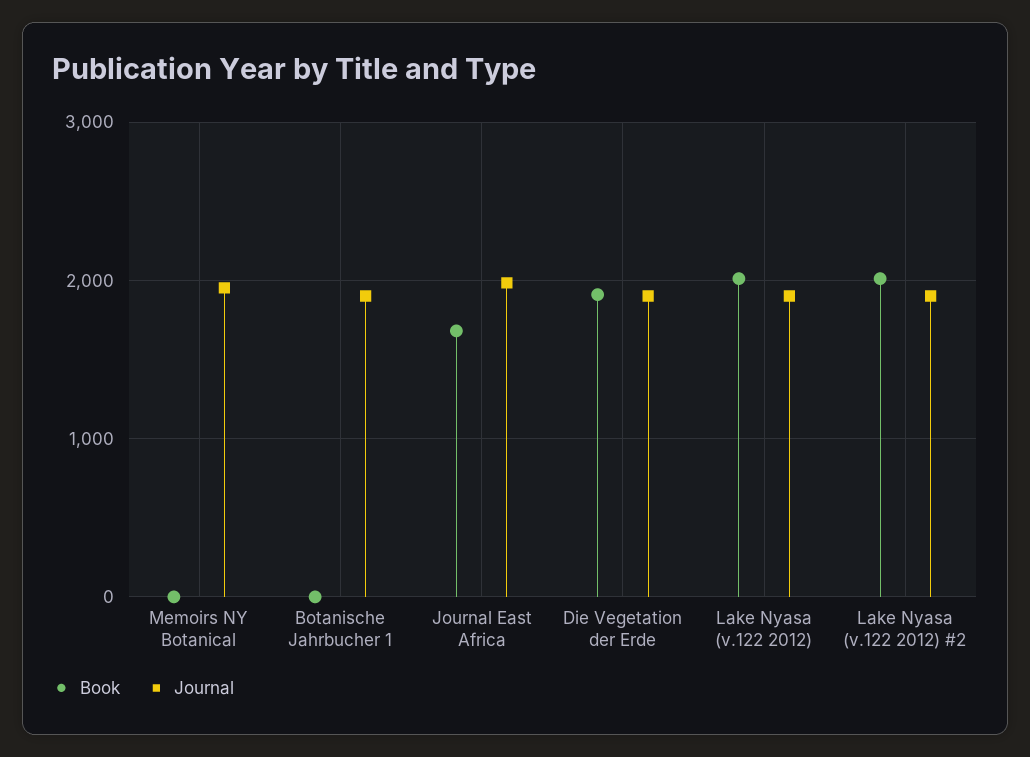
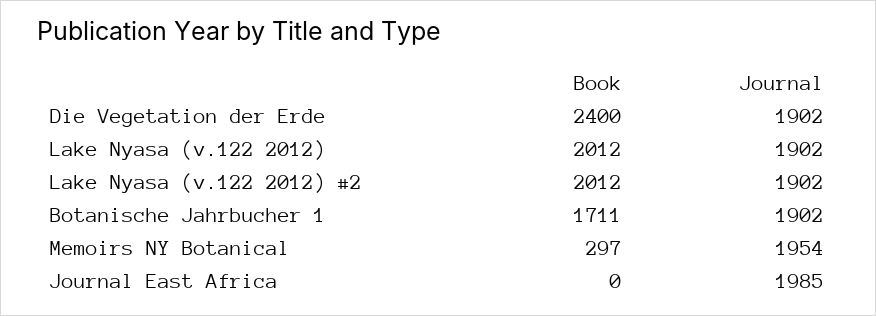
Book, Memoirs NY Botanical: 0 -> 297
Book, Botanische Jahrbucher 1: 0 -> 1711
Book, Journal East Africa: 1700 -> 0
Book, Die Vegetation der Erde: 1900 -> 2400

